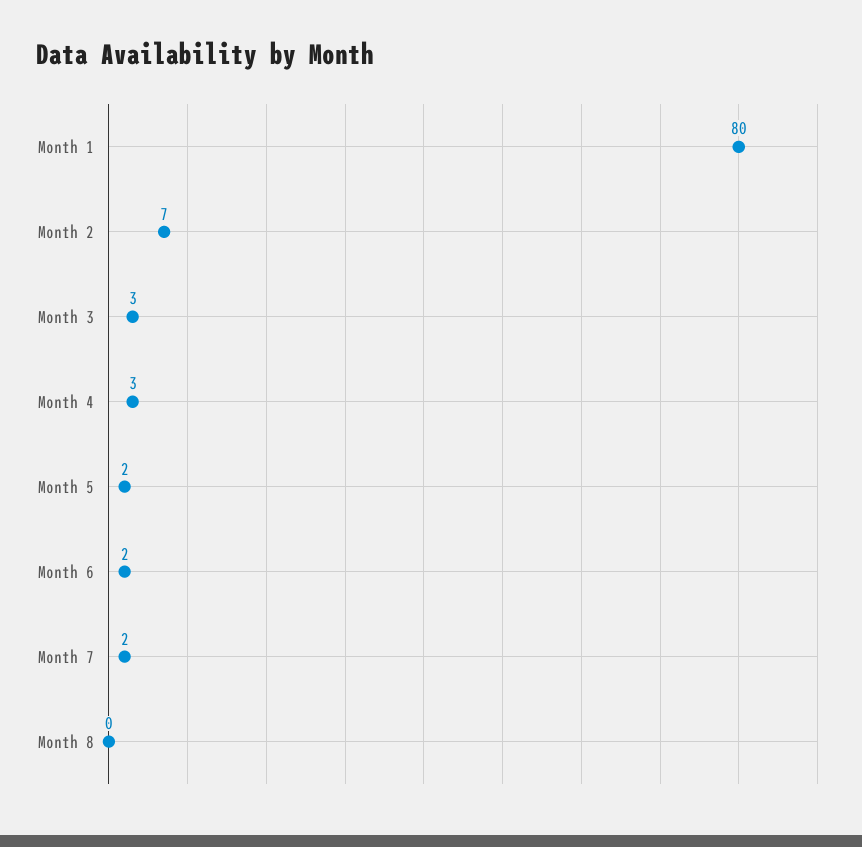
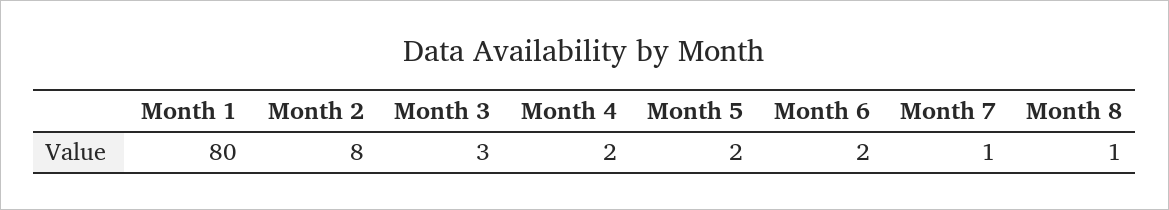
Month 2: 7 -> 8
Month 4: 3 -> 2
Month 7: 2 -> 1
Month 8: 0 -> 1

